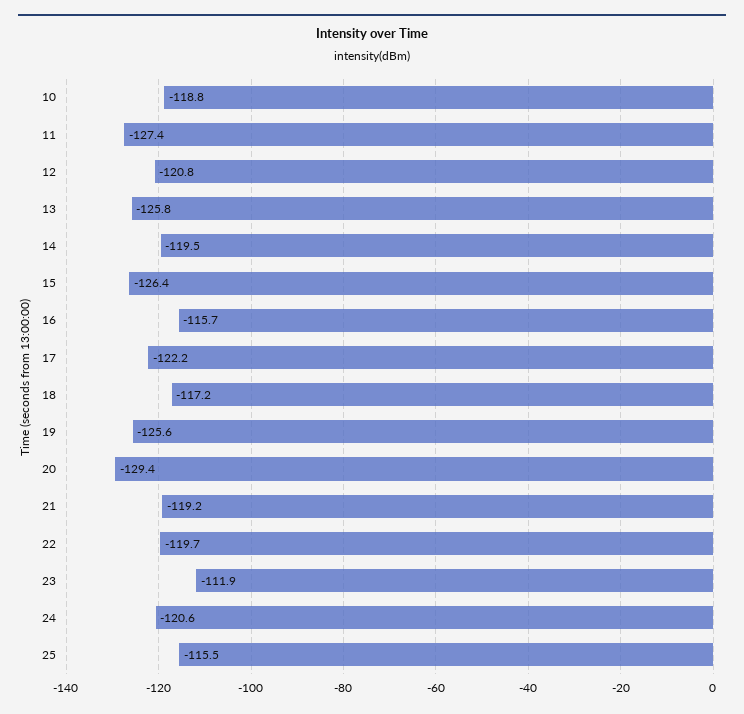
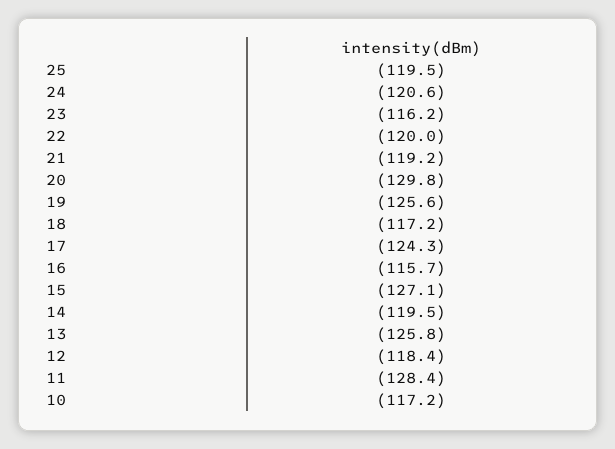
10: -118.8 -> -117.2
11: -127.4 -> -128.4
12: -120.8 -> -118.4
15: -126.4 -> -127.1
17: -122.2 -> -124.3
20: -129.4 -> -129.8
22: -119.7 -> -120
23: -111.9 -> -116.2
25: -115.5 -> -119.5

